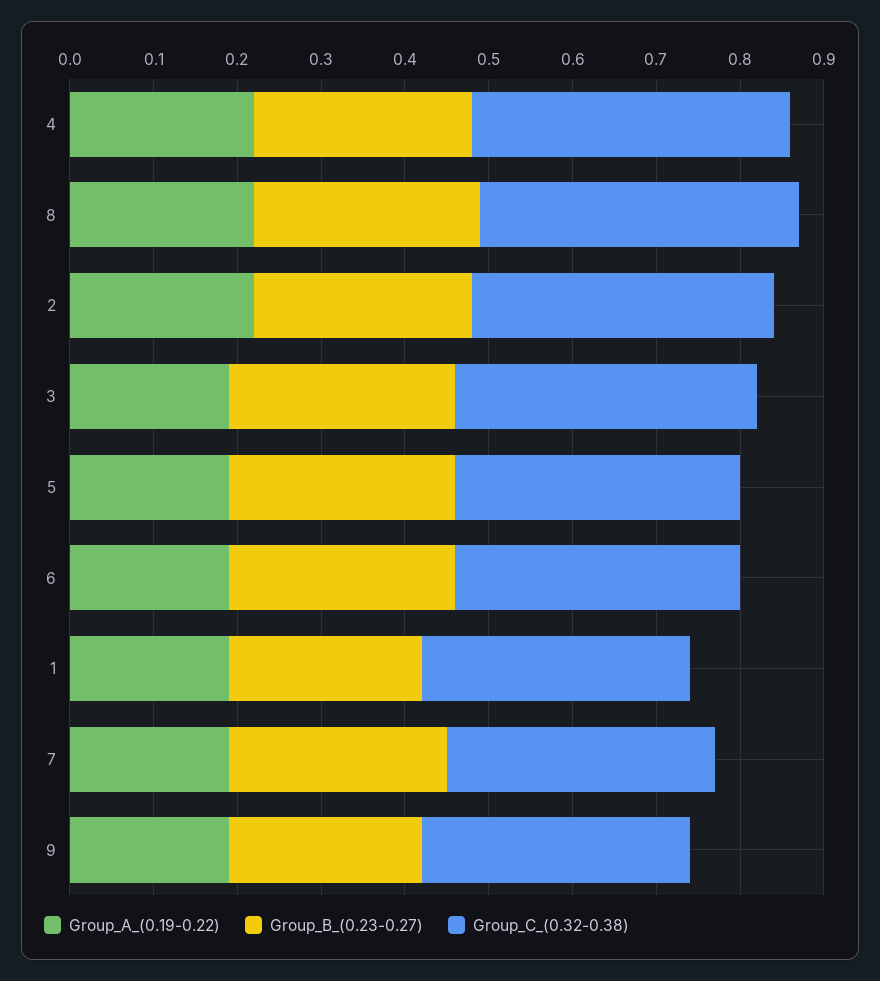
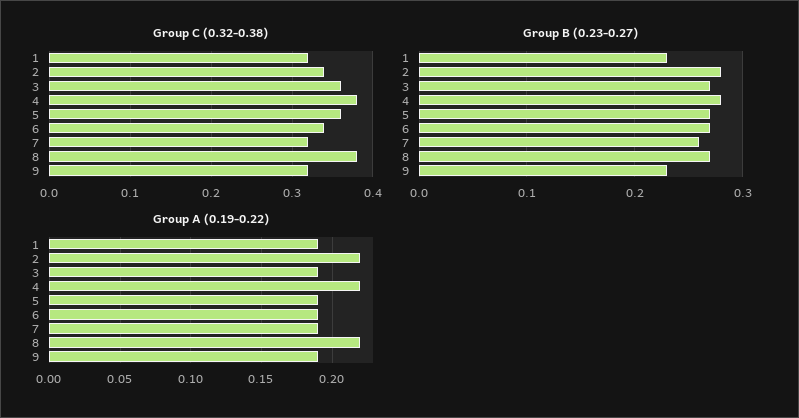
Group_B_(0.23-0.27), 4: 0.26 -> 0.28
Group_B_(0.23-0.27), 2: 0.26 -> 0.28
Group_C_(0.32-0.38), 2: 0.36 -> 0.34
Group_C_(0.32-0.38), 5: 0.34 -> 0.36

